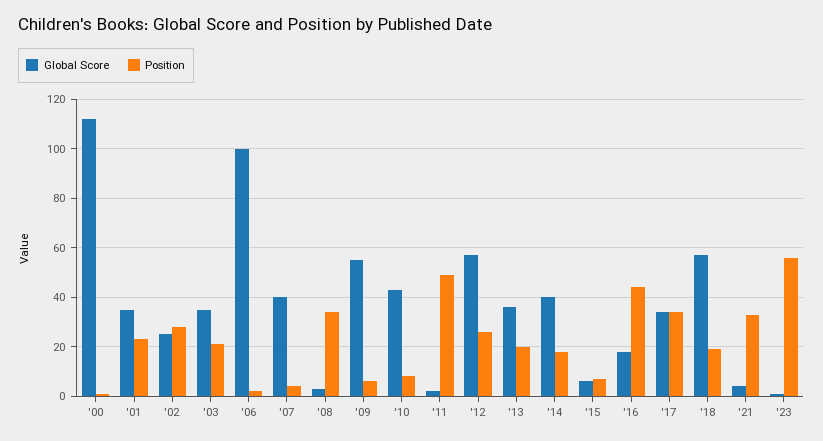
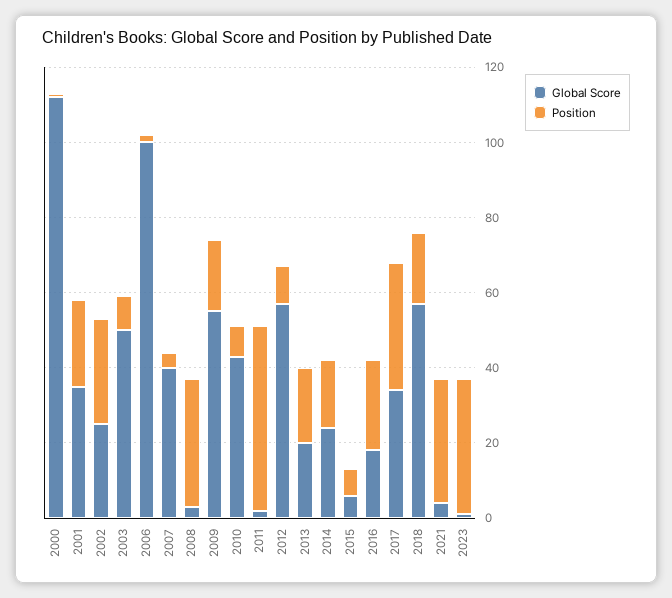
Global Score, '03: 35 -> 50
Position, '03: 20 -> 10
Position, '09: 5 -> 20
Position, '12: 25 -> 10
Global Score, '13: 35 -> 20
Global Score, '14: 40 -> 25
Position, '16: 45 -> 25
Position, '23: 55 -> 35

